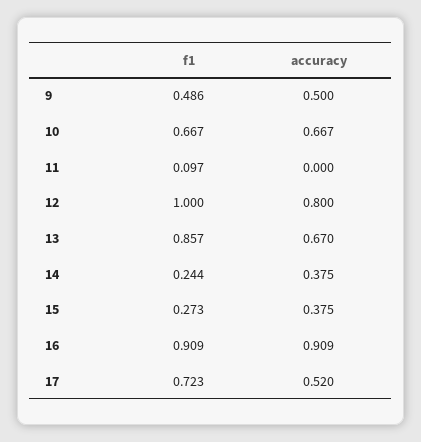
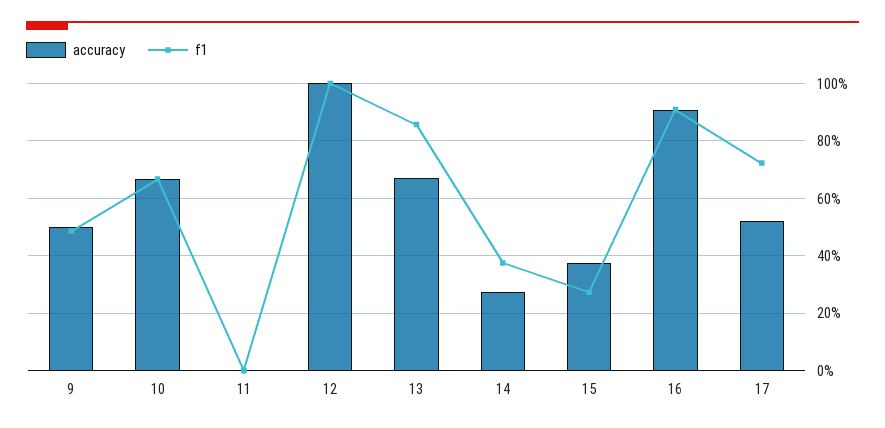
f1, 11: 0.097 -> 0
accuracy, 12: 0.8 -> 1
f1, 14: 0.244 -> 0.375
accuracy, 14: 0.375 -> 0.275

